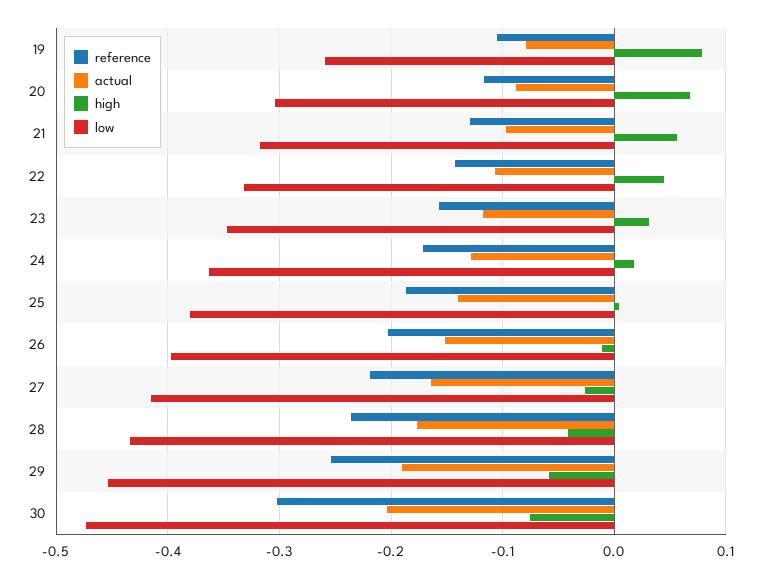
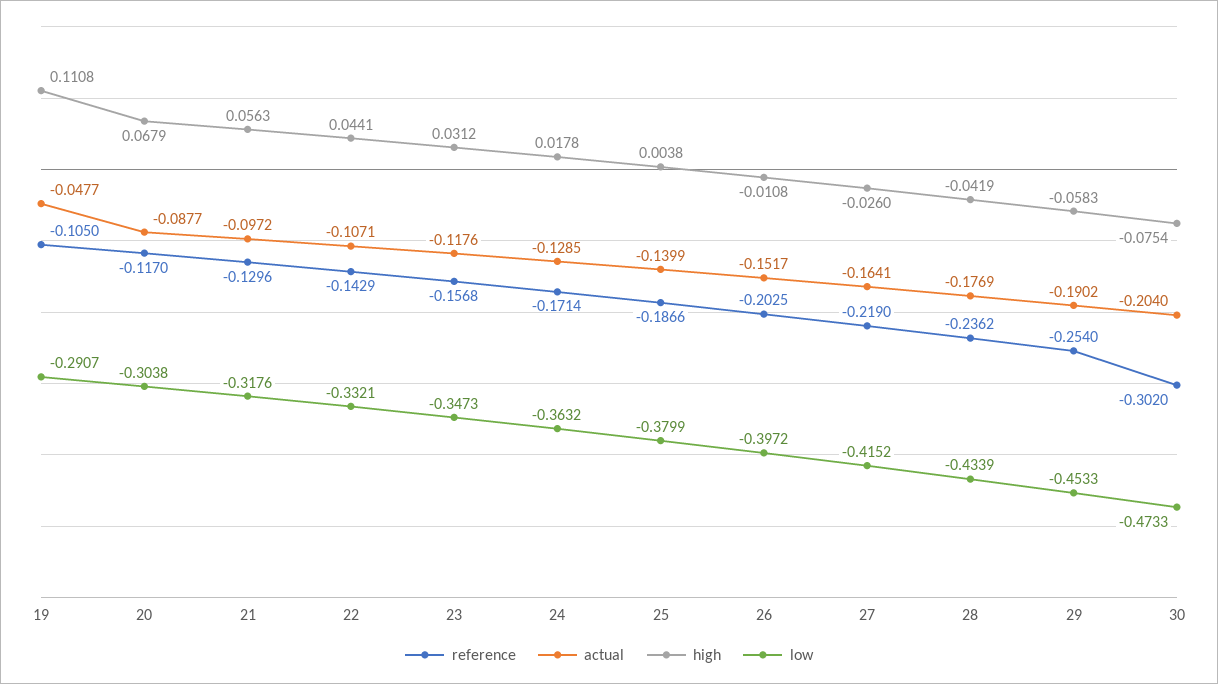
actual, 19: -0.08 -> -0.0477
high, 19: 0.08 -> 0.1108
low, 19: -0.26 -> -0.2907

